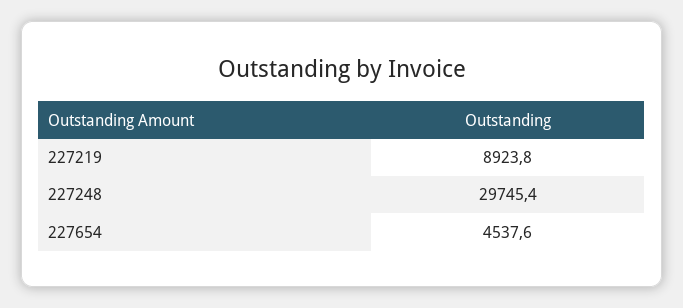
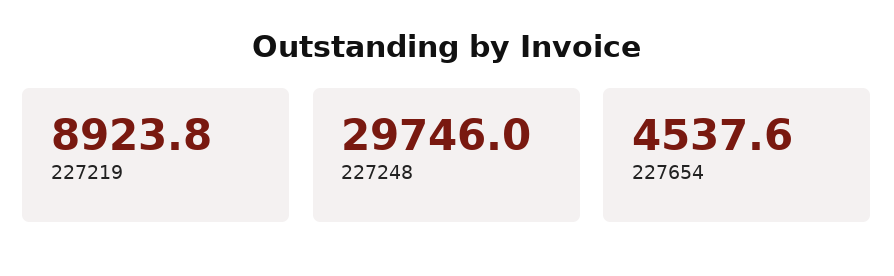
227248: 29745.4 -> 29746

